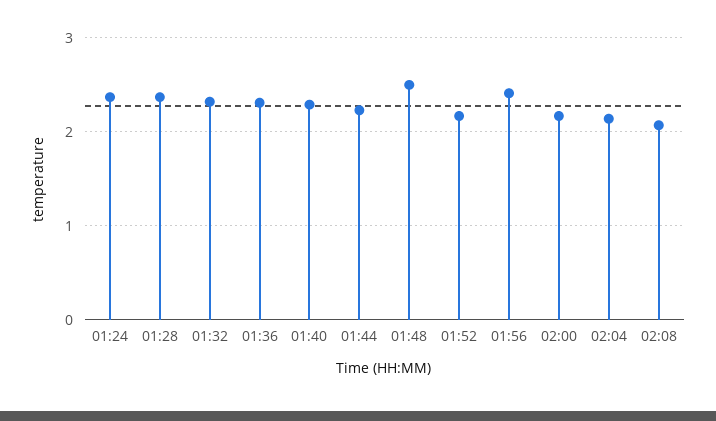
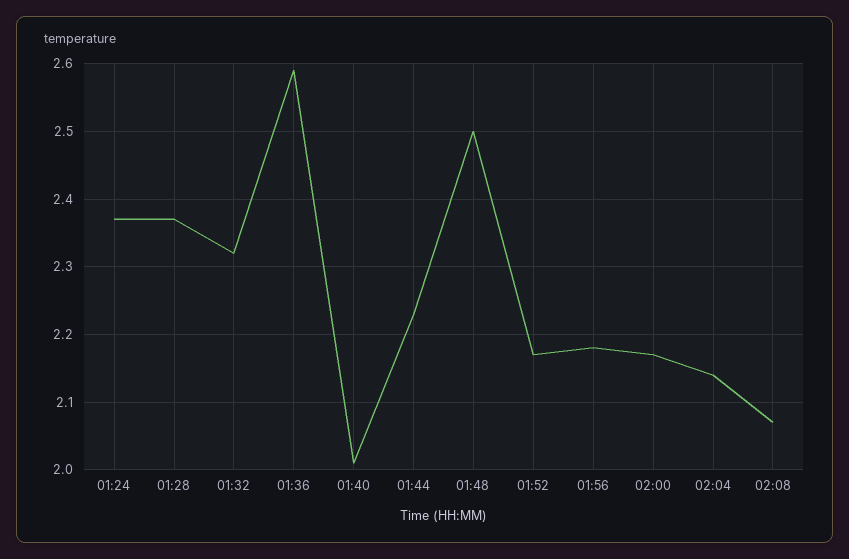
01:36: 2.3 -> 2.59
01:40: 2.3 -> 2.01
01:56: 2.4 -> 2.18

